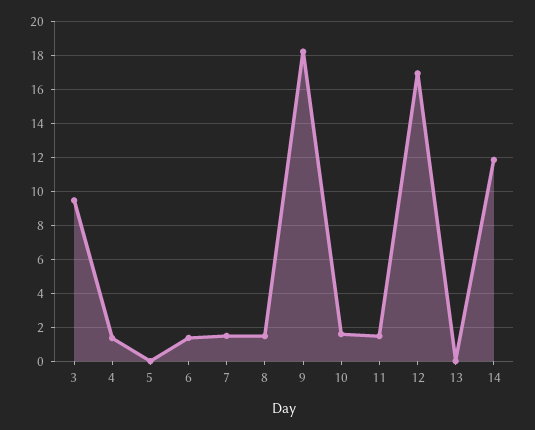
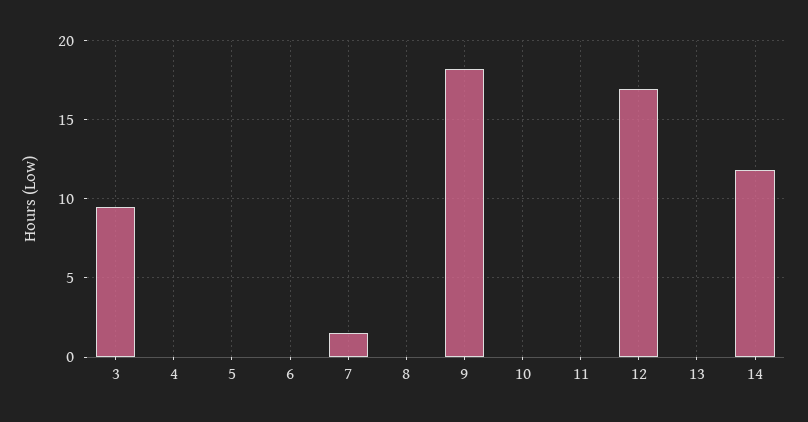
4: 1.5 -> 0
6: 1.5 -> 0
8: 1.5 -> 0
10: 1.5 -> 0
11: 1.5 -> 0

